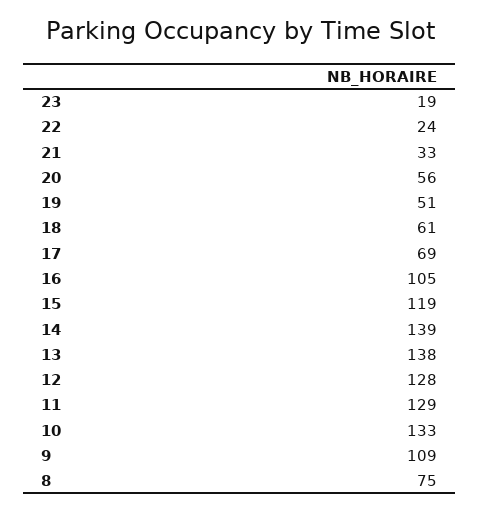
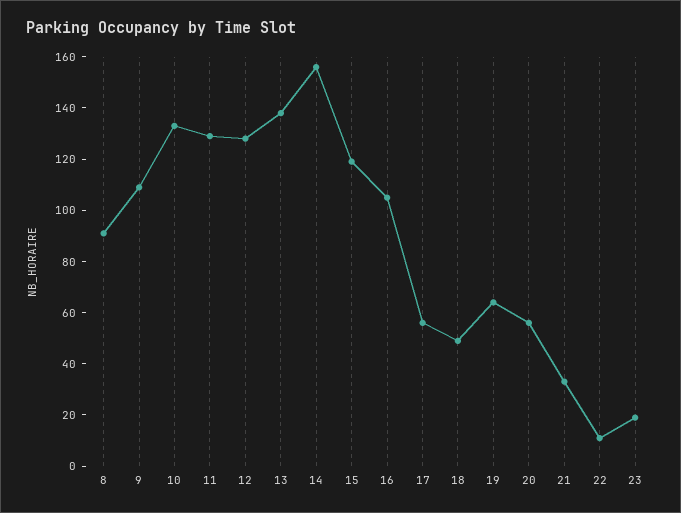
22: 24 -> 10
19: 51 -> 65
18: 61 -> 50
17: 69 -> 55
14: 139 -> 155
8: 75 -> 90

